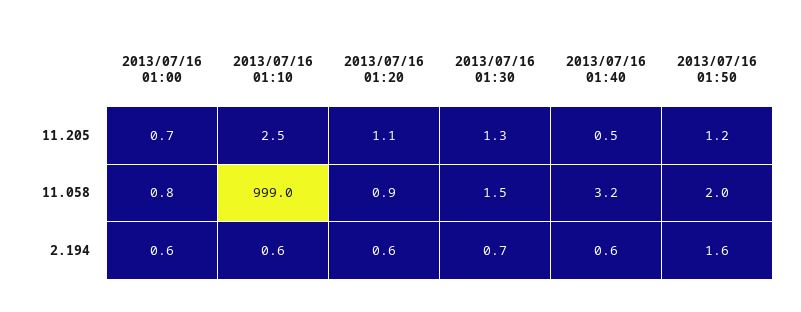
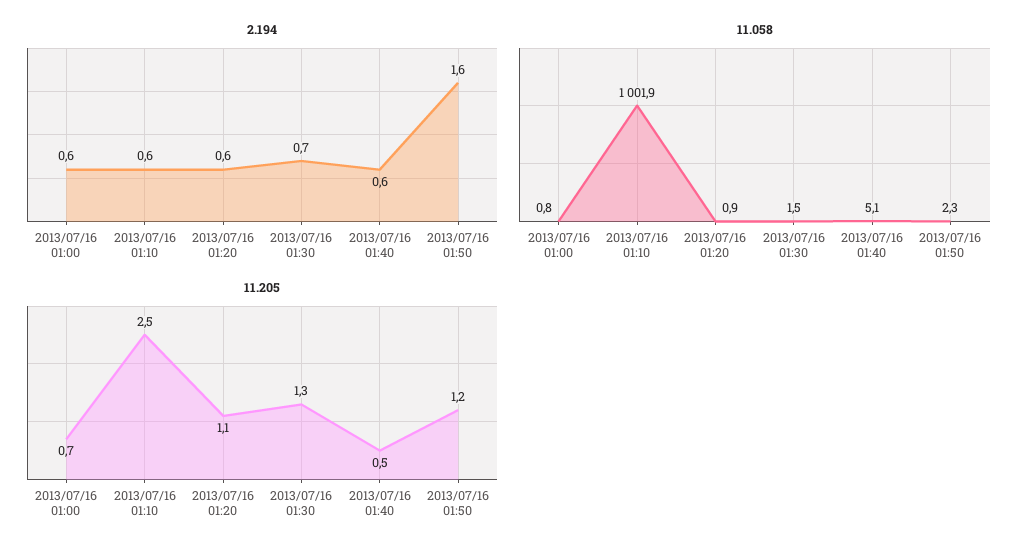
11.058, 2013/07/16 01:10: 999 -> 1001.9
11.058, 2013/07/16 01:40: 3.2 -> 5.1
11.058, 2013/07/16 01:50: 2 -> 2.3

